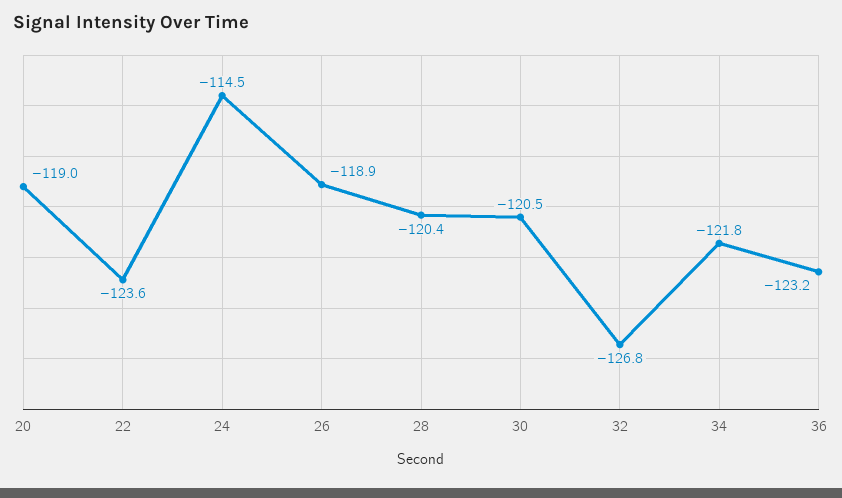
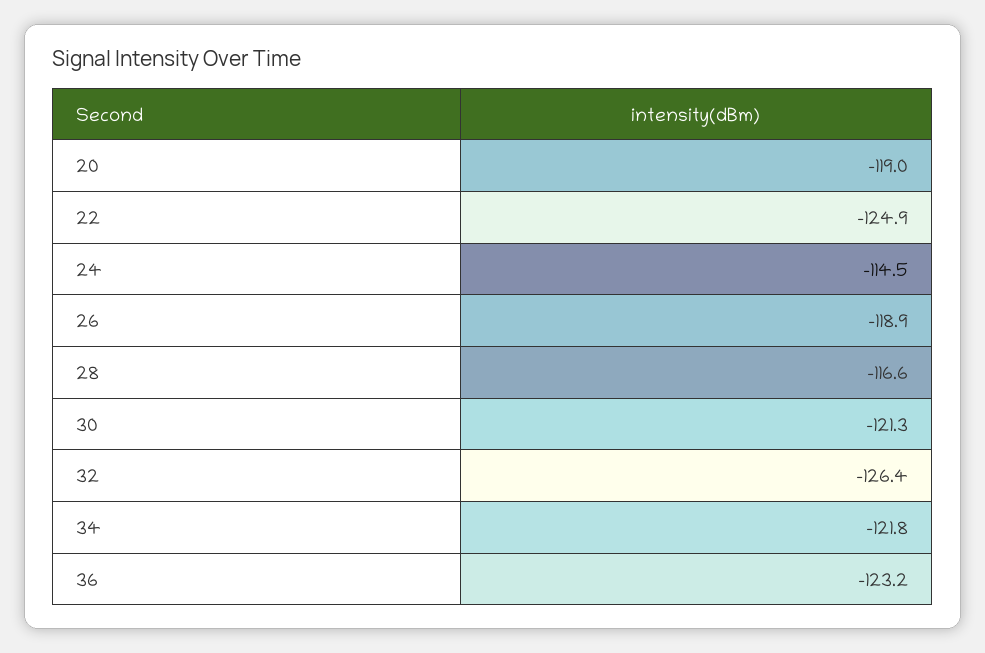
22: -123.6 -> -124.9
28: -120.4 -> -116.6
30: -120.5 -> -121.3
32: -126.8 -> -126.4

